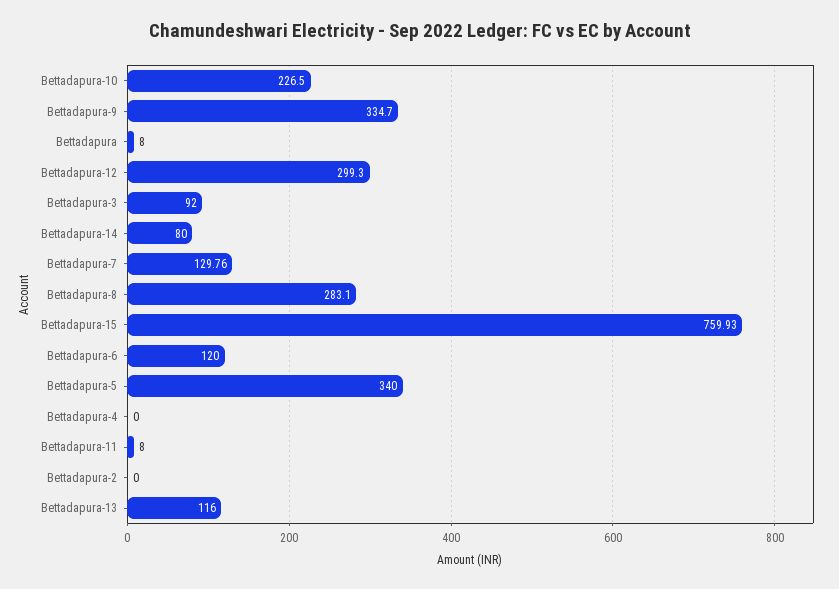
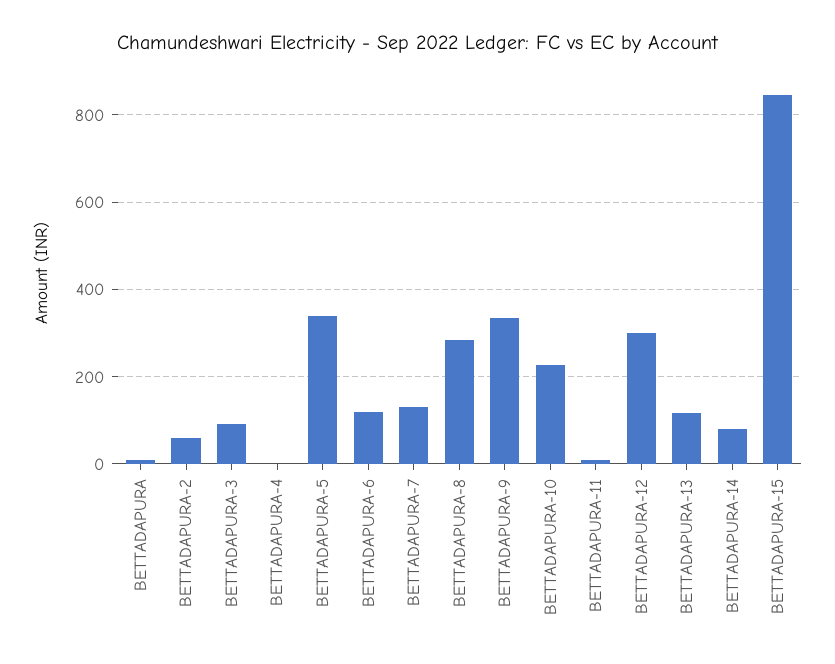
Bettadapura-15: 759.93 -> 840
Bettadapura-2: 0 -> 60

